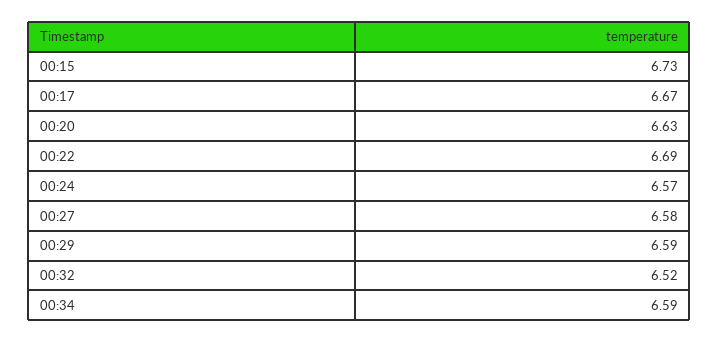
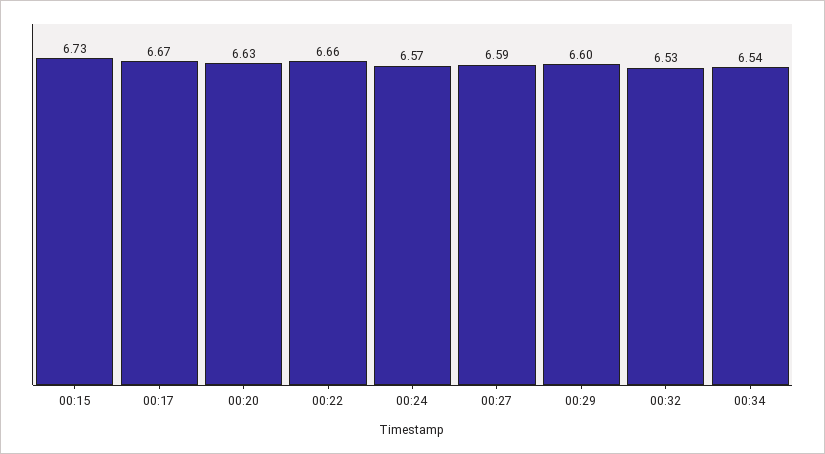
00:22: 6.69 -> 6.66
00:27: 6.58 -> 6.59
00:29: 6.59 -> 6.6
00:32: 6.52 -> 6.53
00:34: 6.59 -> 6.54

